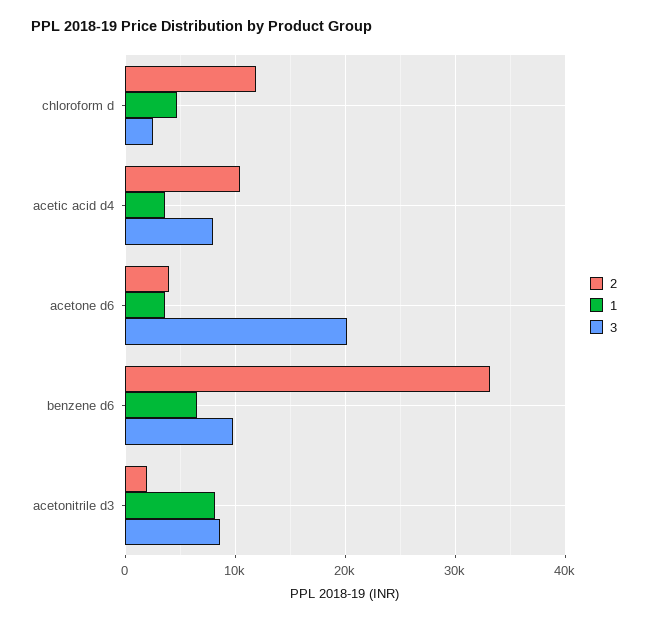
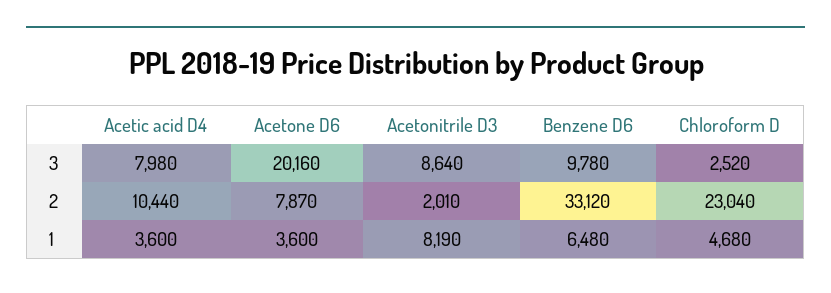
2, chloroform d: 12000 -> 23040
2, acetone d6: 4000 -> 7870

